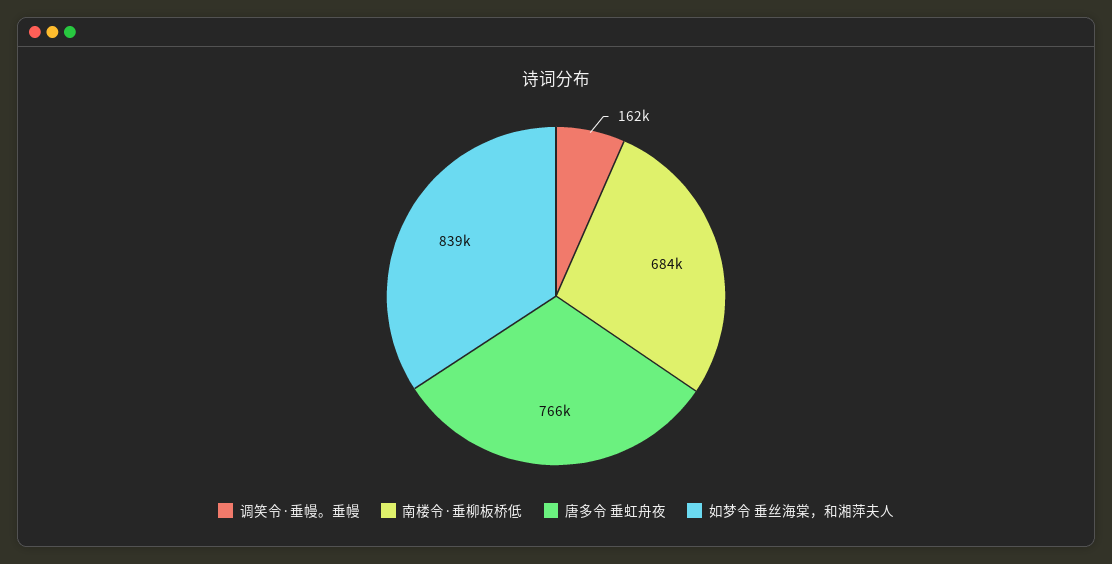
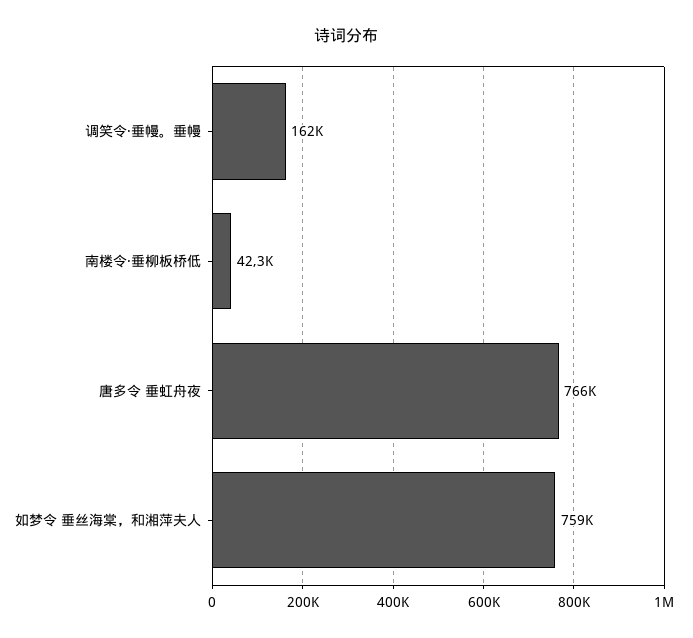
南楼令·垂柳板桥低: 684000 -> 42300
如梦令 垂丝海棠，和湘萍夫人: 839000 -> 759000

